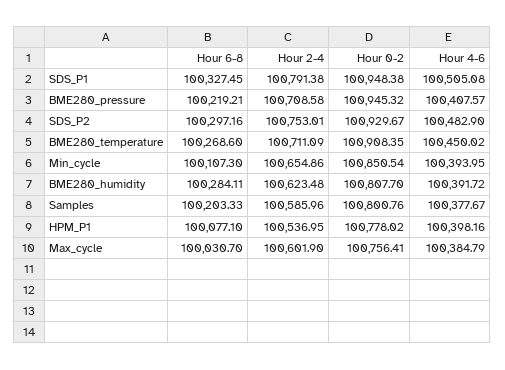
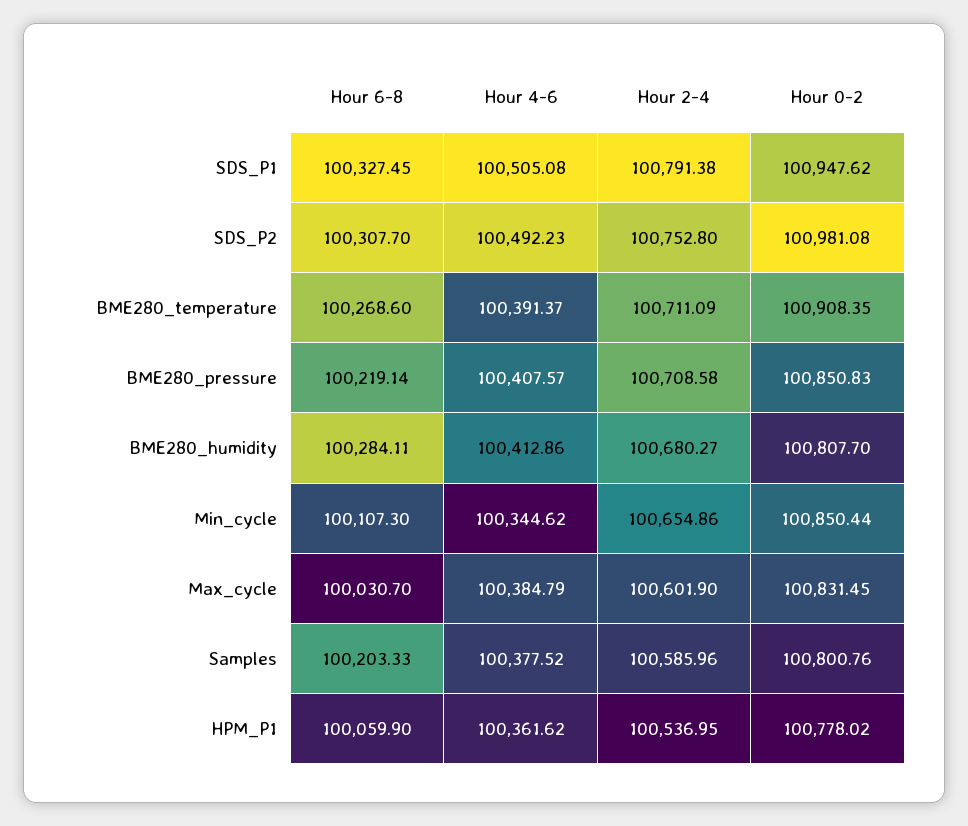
Hour 0-2, SDS_P1: 100948.38 -> 100947.62
Hour 6-8, BME280_pressure: 100219.21 -> 100219.14
Hour 0-2, BME280_pressure: 100945.32 -> 100850.83
Hour 6-8, SDS_P2: 100297.16 -> 100307.7
Hour 2-4, SDS_P2: 100753.01 -> 100752.8
Hour 0-2, SDS_P2: 100929.67 -> 100981.08
Hour 4-6, SDS_P2: 100482.9 -> 100492.23
Hour 4-6, BME280_temperature: 100450.02 -> 100391.37
Hour 0-2, Min_cycle: 100850.54 -> 100850.44
Hour 4-6, Min_cycle: 100393.95 -> 100344.62
Hour 2-4, BME280_humidity: 100623.48 -> 100680.27
Hour 4-6, BME280_humidity: 100391.72 -> 100412.86
Hour 4-6, Samples: 100377.67 -> 100377.52
Hour 6-8, HPM_P1: 100077.1 -> 100059.9
Hour 4-6, HPM_P1: 100398.16 -> 100361.62
Hour 0-2, Max_cycle: 100756.41 -> 100831.45

